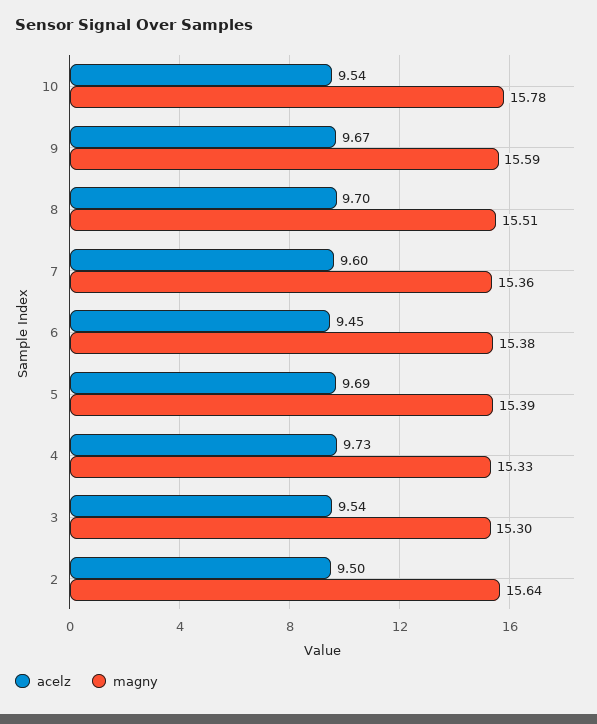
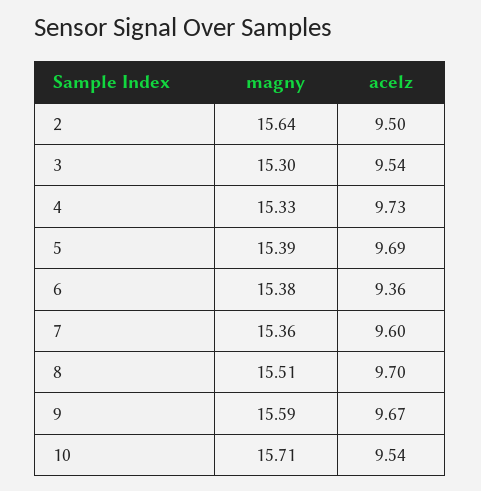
magny, 10: 15.78 -> 15.71
acelz, 6: 9.45 -> 9.36

